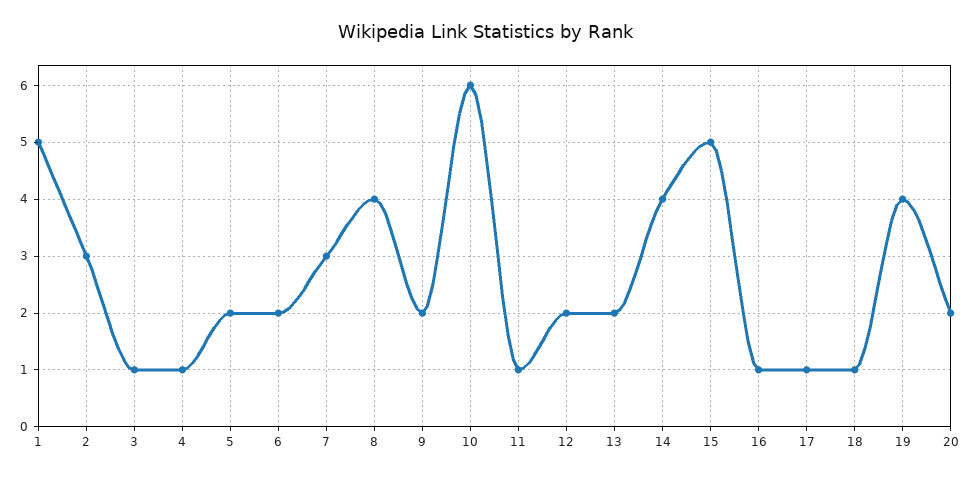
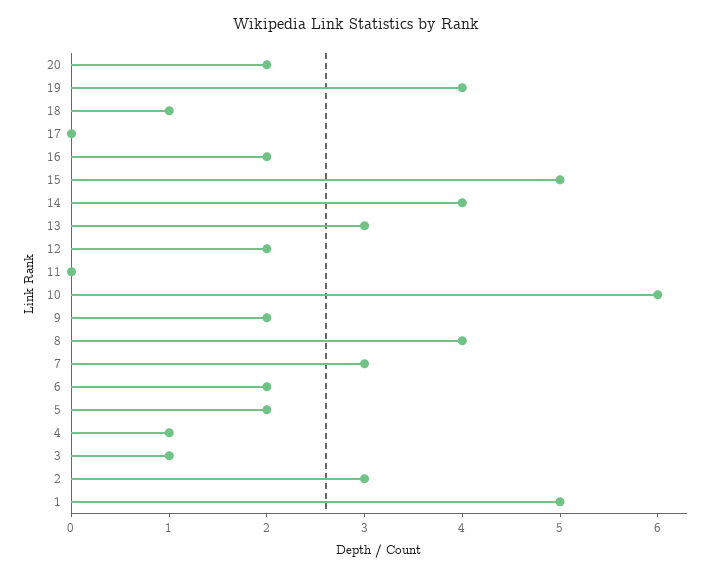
11: 1 -> 0
13: 2 -> 3
16: 1 -> 2
17: 1 -> 0

